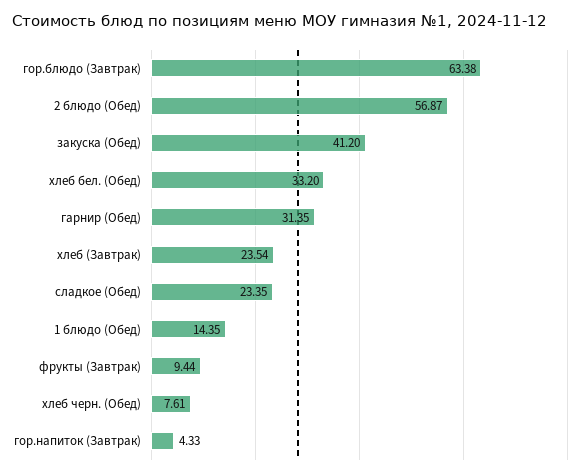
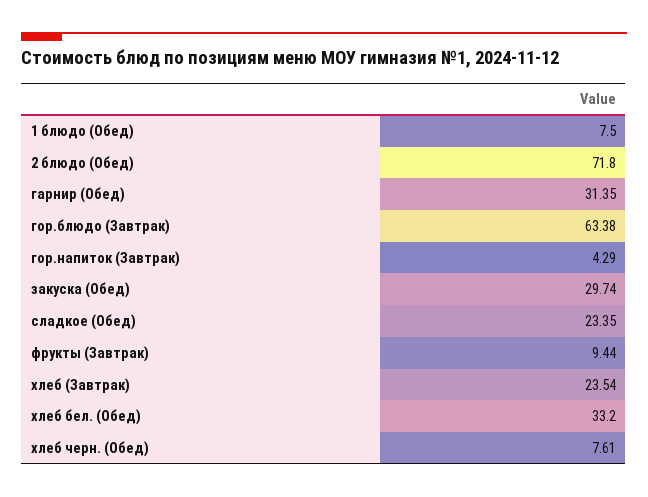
2 блюдо (Обед): 56.87 -> 71.8
закуска (Обед): 41.2 -> 29.74
1 блюдо (Обед): 14.35 -> 7.5
гор.напиток (Завтрак): 4.33 -> 4.29

